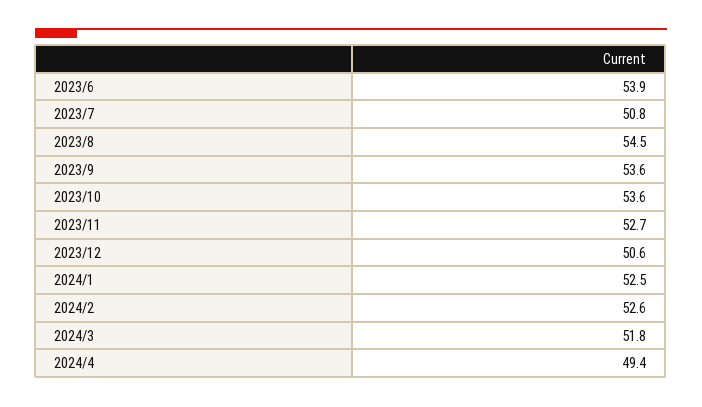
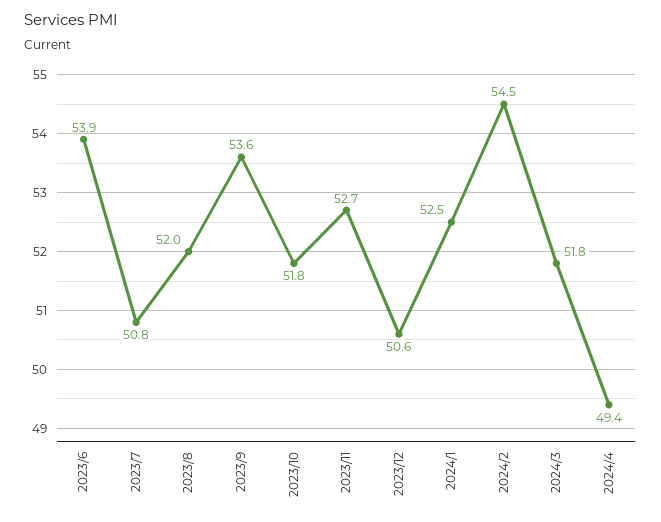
2023/8: 54.5 -> 52
2023/10: 53.6 -> 51.8
2024/2: 52.6 -> 54.5

